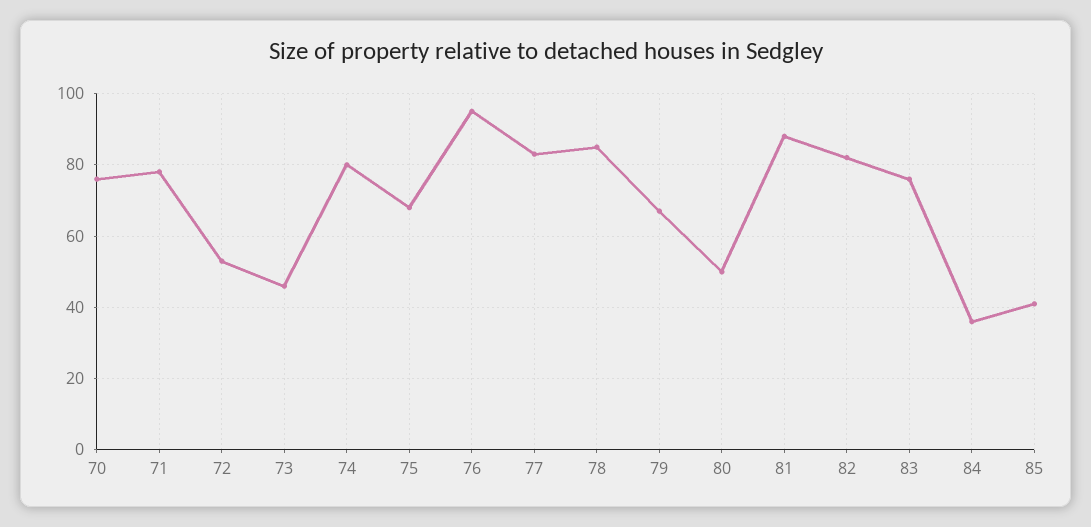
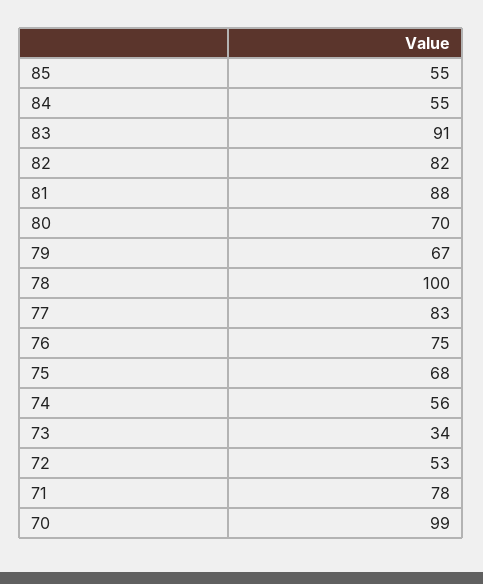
70: 75 -> 99
73: 45 -> 34
74: 80 -> 56
76: 95 -> 75
78: 85 -> 100
80: 50 -> 70
83: 75 -> 91
84: 35 -> 55
85: 40 -> 55

